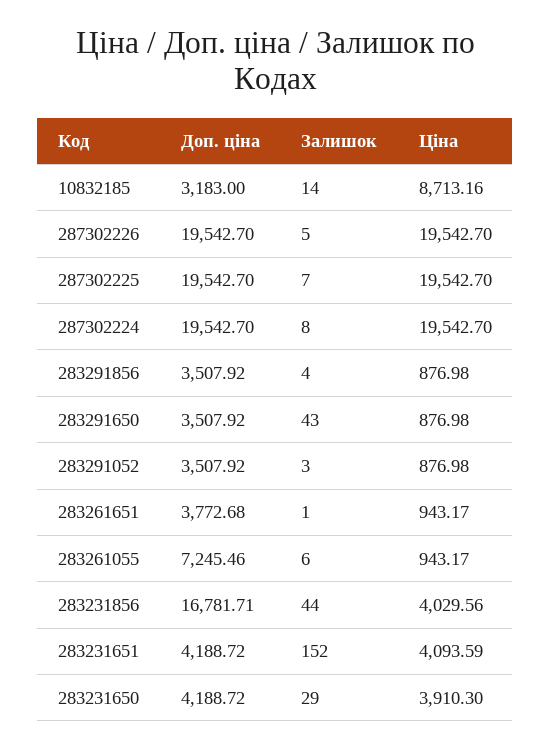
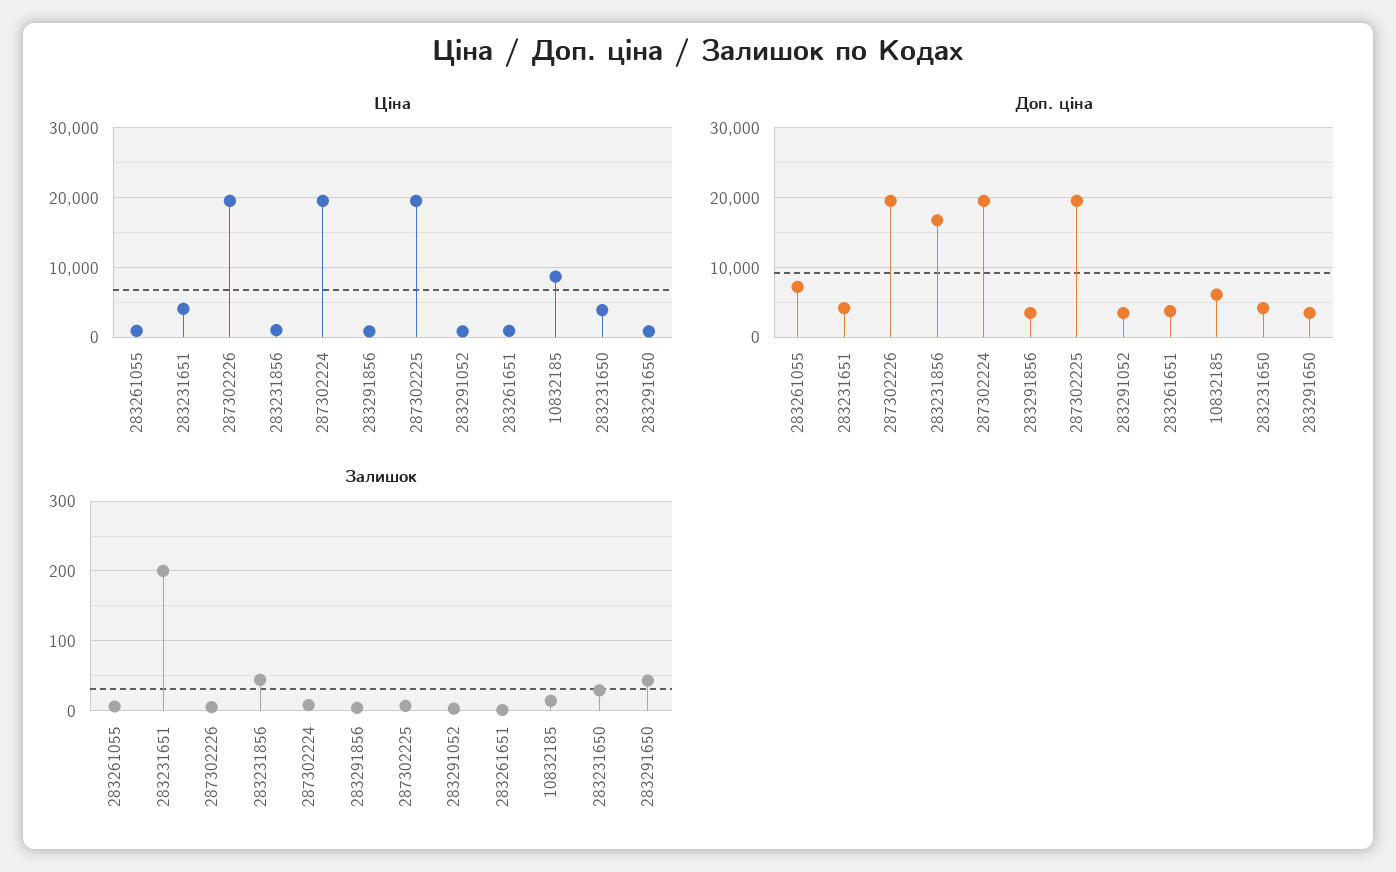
Доп. ціна, 10832185: 3183 -> 6000
Ціна, 283231856: 4029.56 -> 1000
Залишок, 283231651: 152 -> 200

